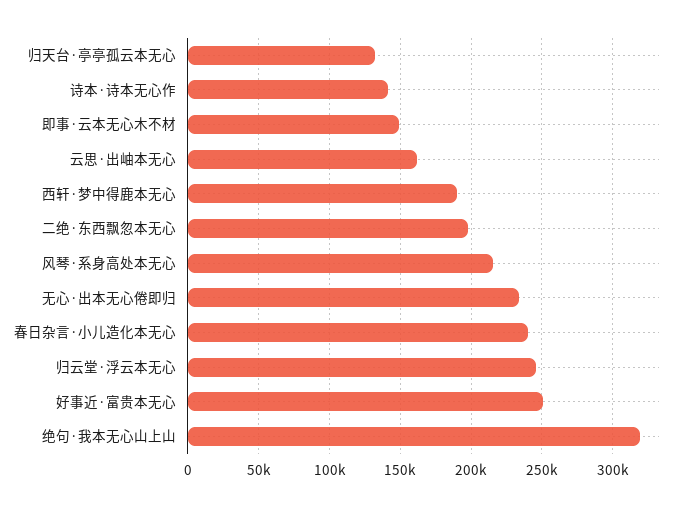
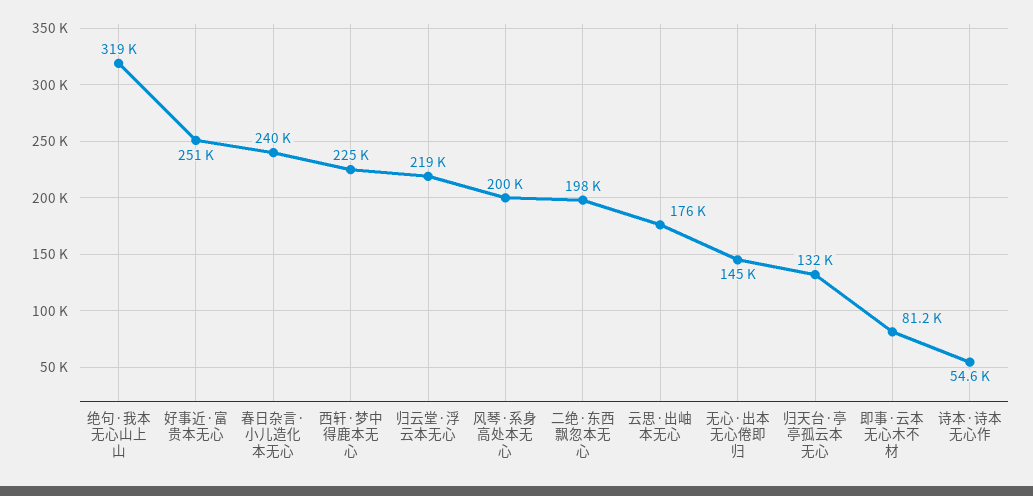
诗本·诗本无心作: 140000 -> 54600
即事·云本无心木不材: 150000 -> 81200
云思·出岫本无心: 160000 -> 176000
西轩·梦中得鹿本无心: 190000 -> 225000
风琴·系身高处本无心: 215000 -> 200000
无心·出本无心倦即归: 235000 -> 145000
归云堂·浮云本无心: 245000 -> 219000

